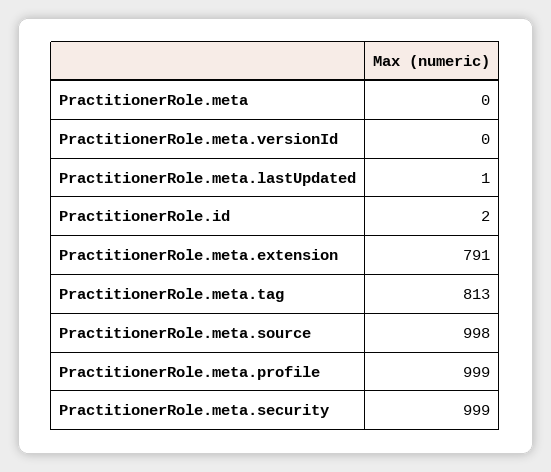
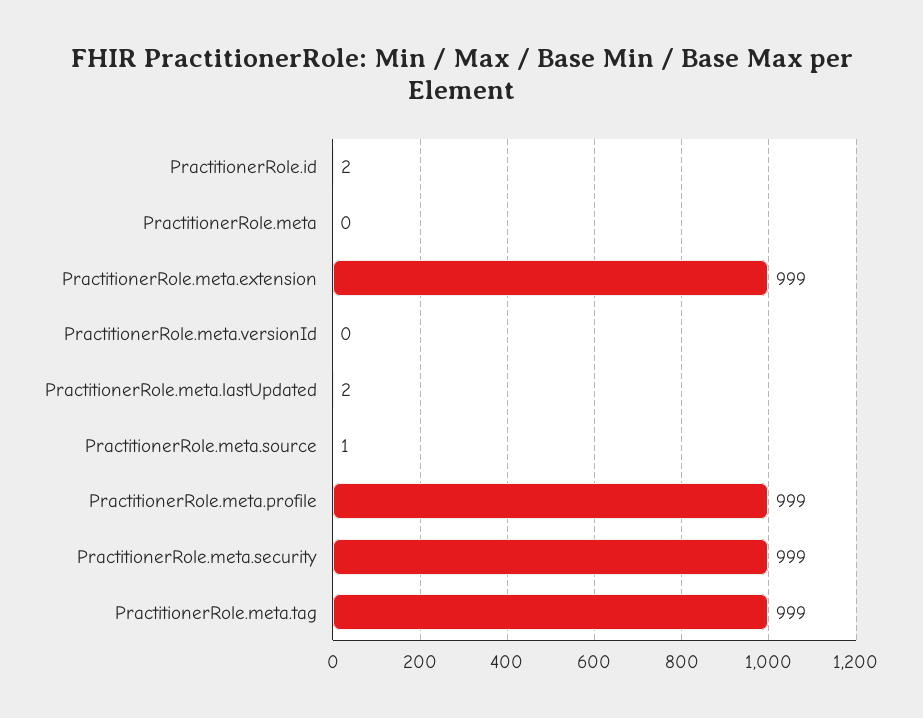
PractitionerRole.meta.lastUpdated: 1 -> 2
PractitionerRole.meta.extension: 791 -> 999
PractitionerRole.meta.tag: 813 -> 999
PractitionerRole.meta.source: 998 -> 1

